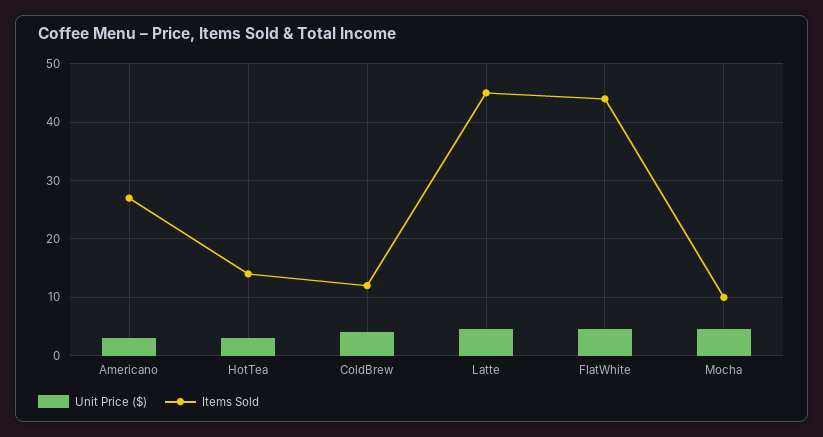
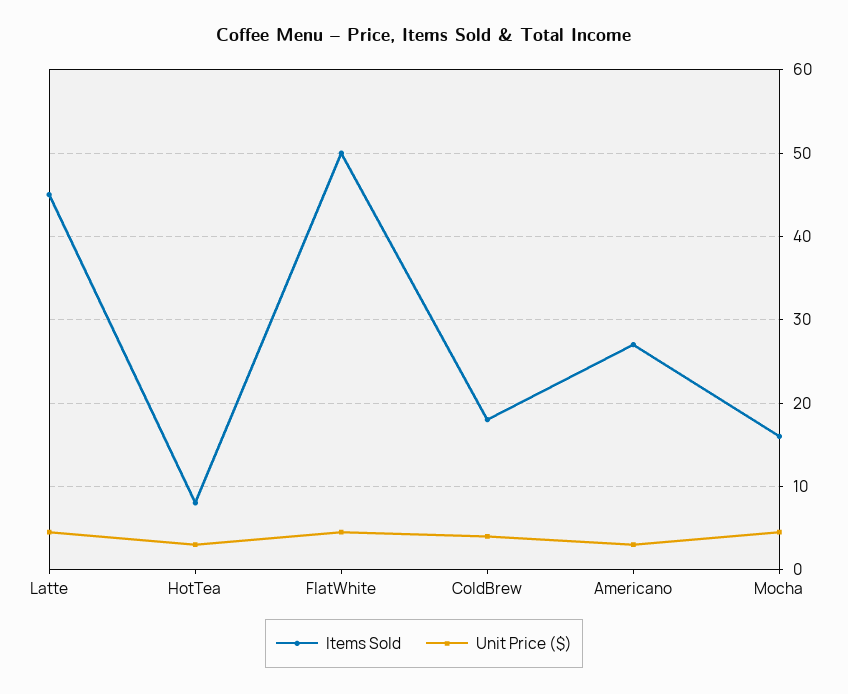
Items Sold, HotTea: 14 -> 8
Items Sold, ColdBrew: 12 -> 18
Items Sold, FlatWhite: 44 -> 50
Items Sold, Mocha: 10 -> 16

